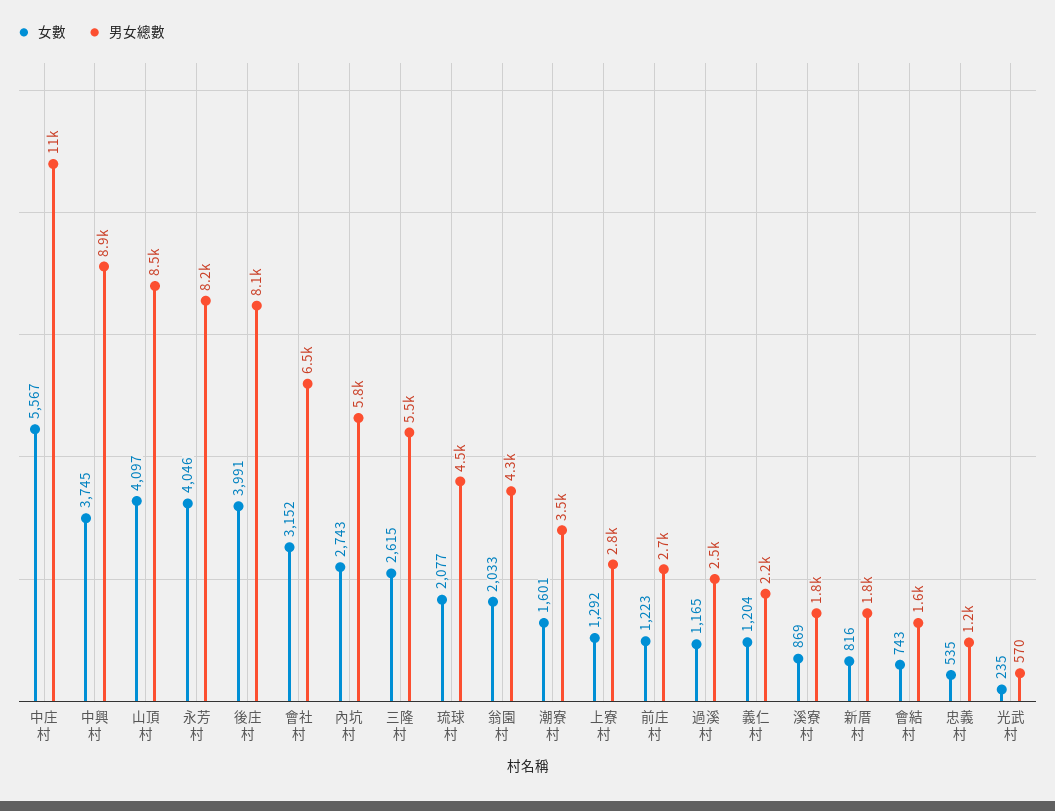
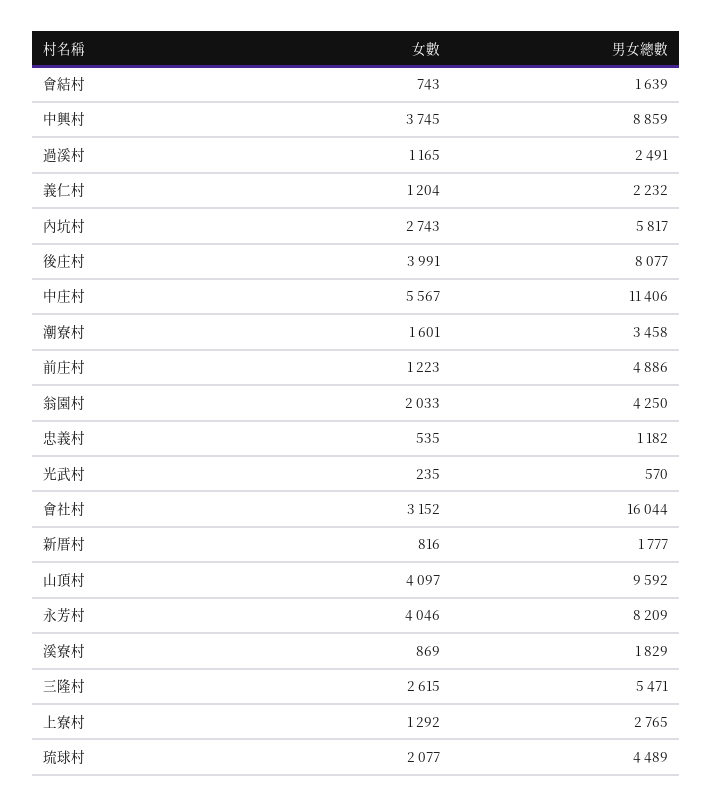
男女總數, 山頂村: 8500 -> 9592
男女總數, 會社村: 6500 -> 16044
男女總數, 前庄村: 2700 -> 4886

